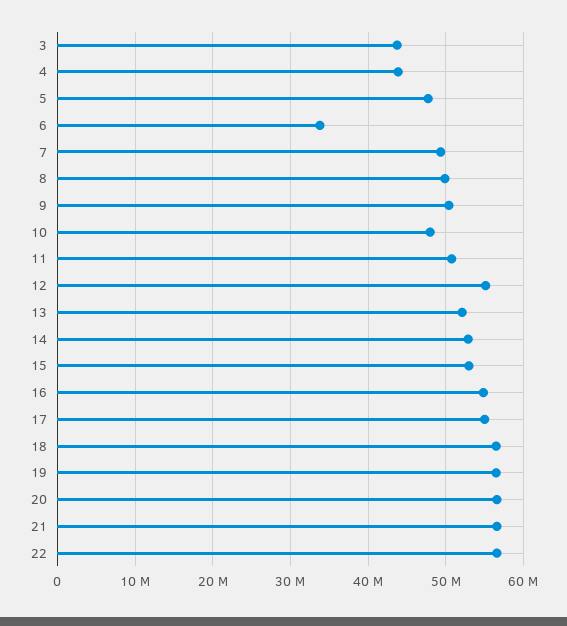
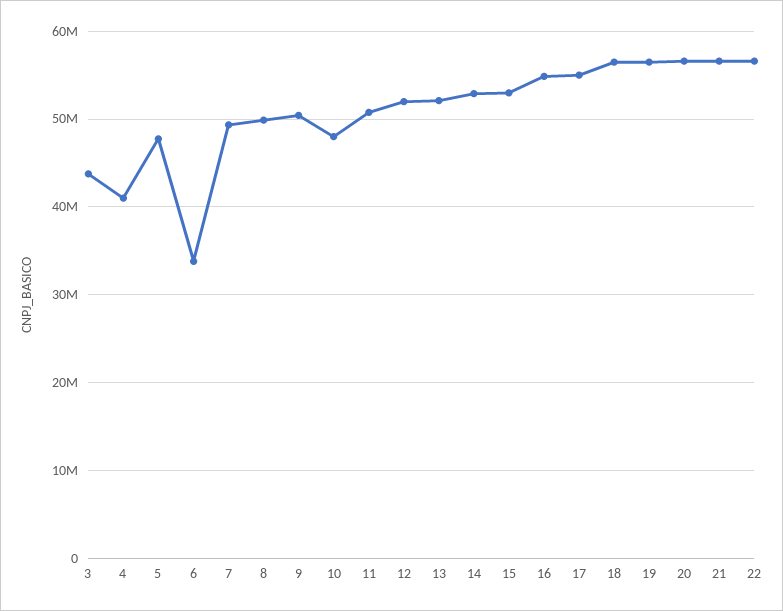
4: 44000000 -> 41000000
12: 55000000 -> 52000000

